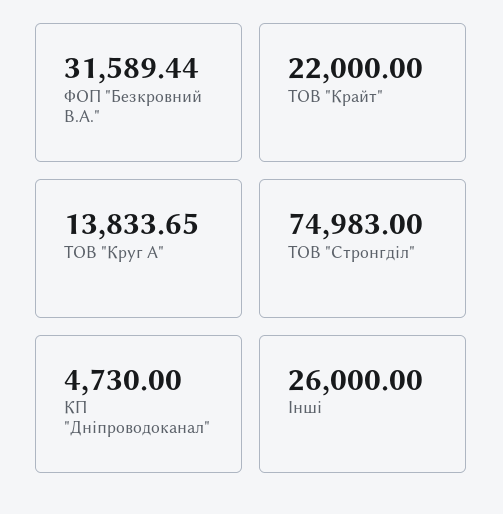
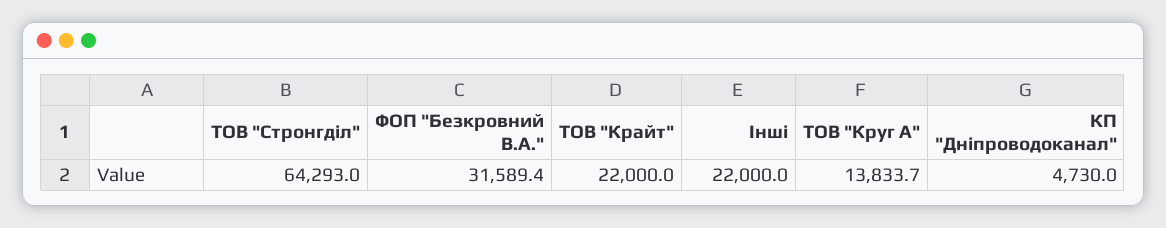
ТОВ "Стронгділ": 74983 -> 64293
Інші: 26000 -> 22000

